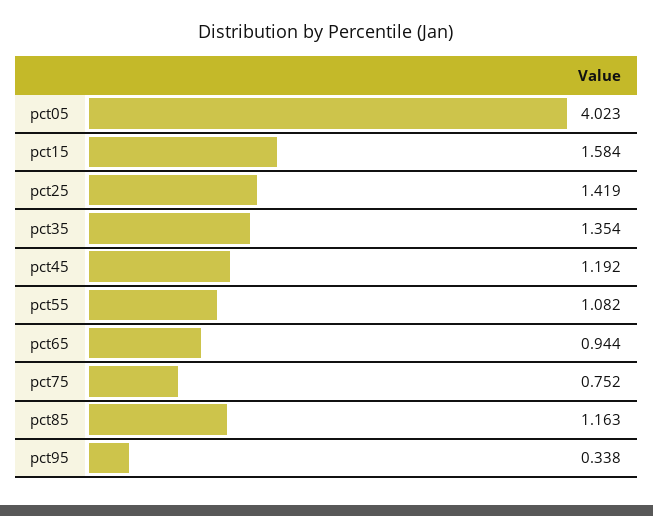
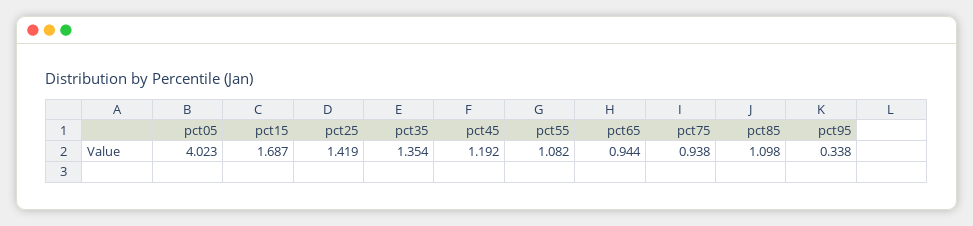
pct15: 1.584 -> 1.687
pct75: 0.752 -> 0.938
pct85: 1.163 -> 1.098

